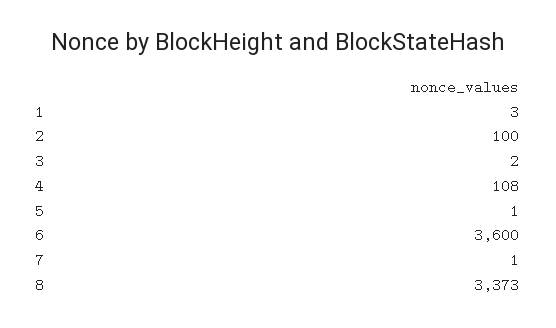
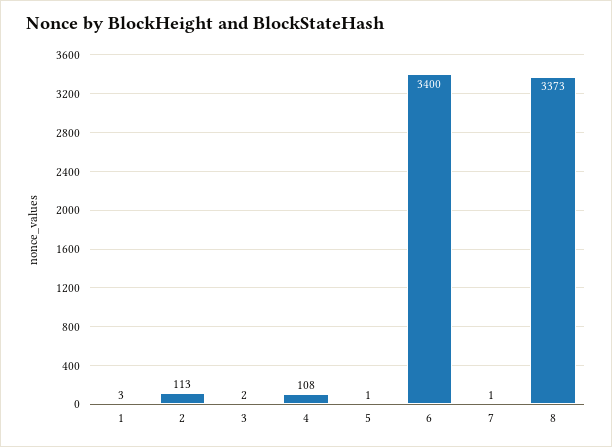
2: 100 -> 113
6: 3600 -> 3400

